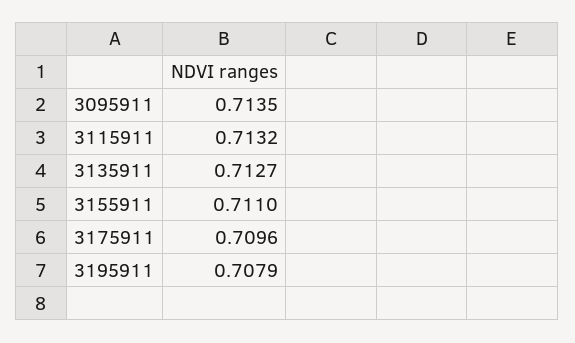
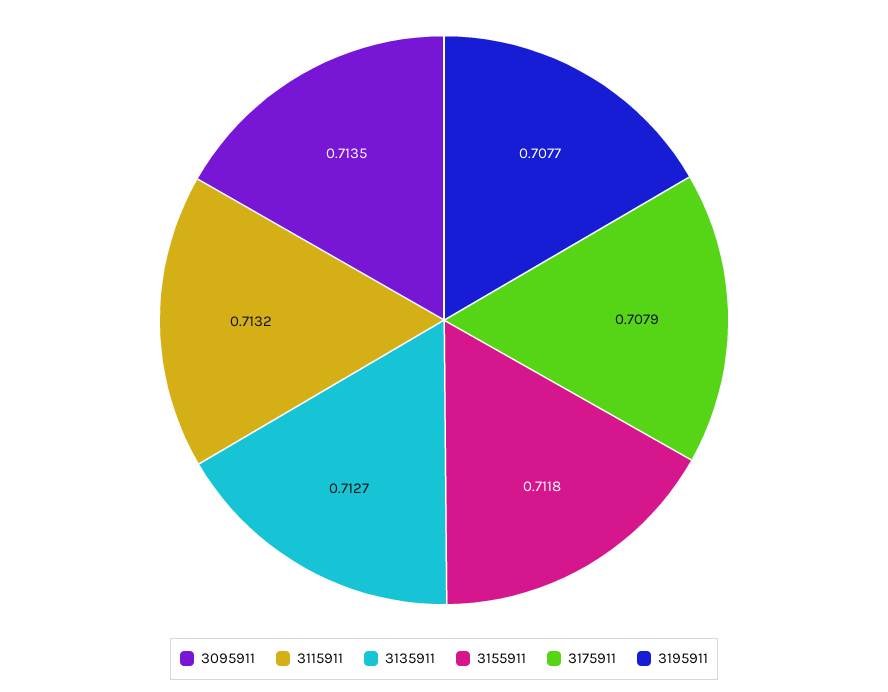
3155911: 0.711 -> 0.7118
3175911: 0.7096 -> 0.7079
3195911: 0.7079 -> 0.7077

